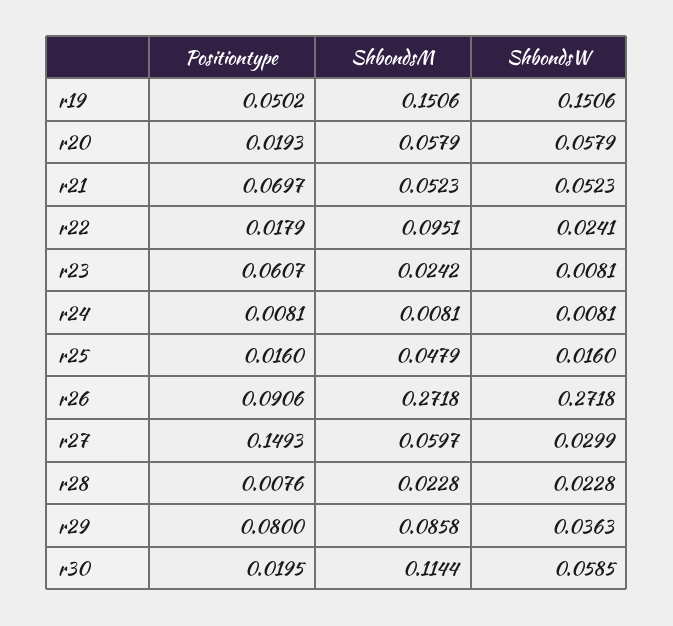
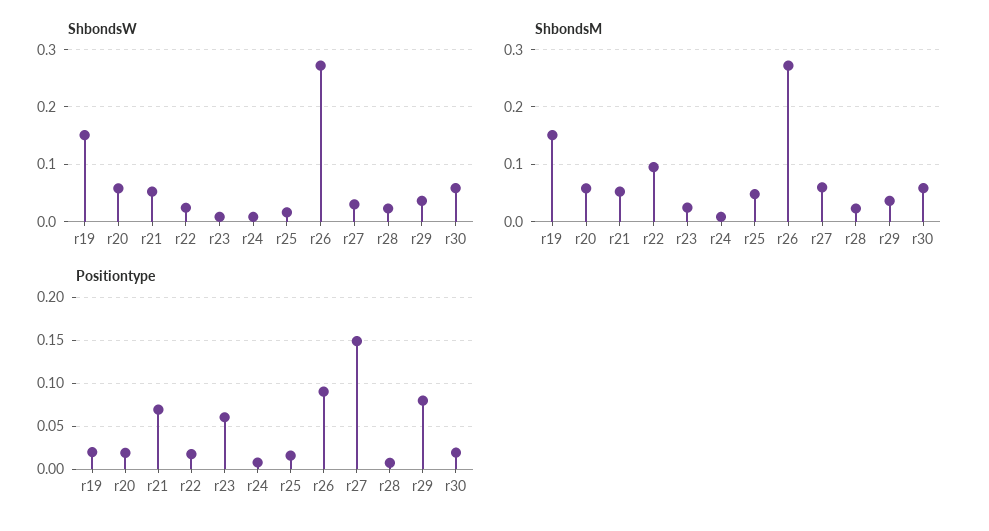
Positiontype, r19: 0.0502 -> 0.02
ShbondsM, r29: 0.0858 -> 0.04
ShbondsM, r30: 0.1144 -> 0.06

